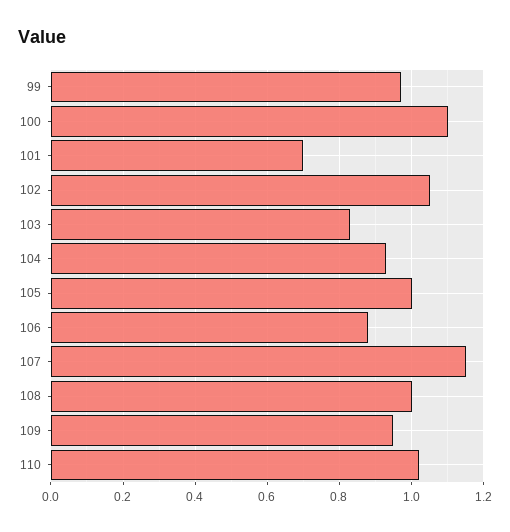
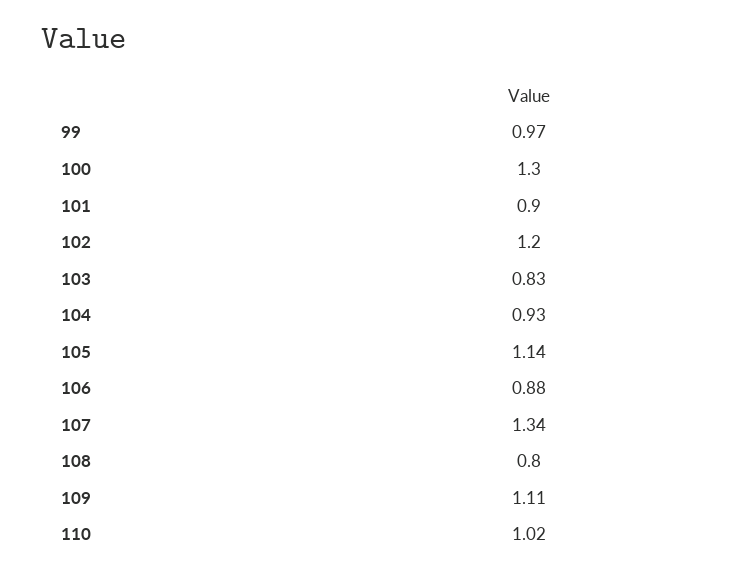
100: 1.1 -> 1.3
101: 0.7 -> 0.9
102: 1.05 -> 1.2
105: 1 -> 1.14
107: 1.15 -> 1.34
108: 1 -> 0.8
109: 0.95 -> 1.11

